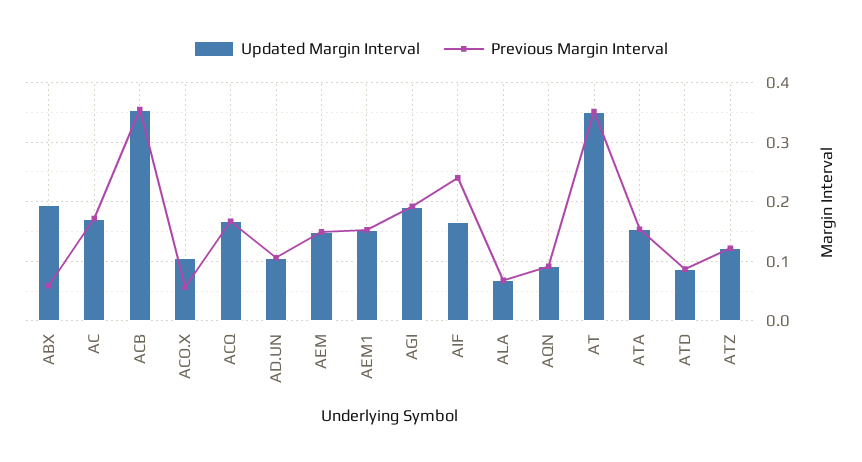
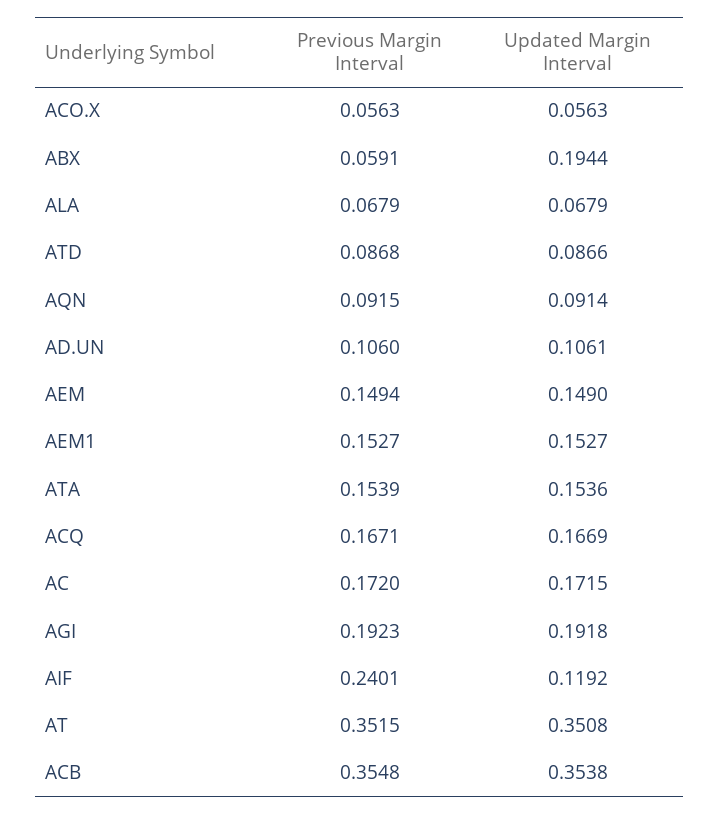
Updated Margin Interval, ACO.X: 0.1 -> 0.0563
Updated Margin Interval, AIF: 0.16 -> 0.1192
Updated Margin Interval, ATZ: 0.12 -> none
Previous Margin Interval, ATZ: 0.12 -> none

